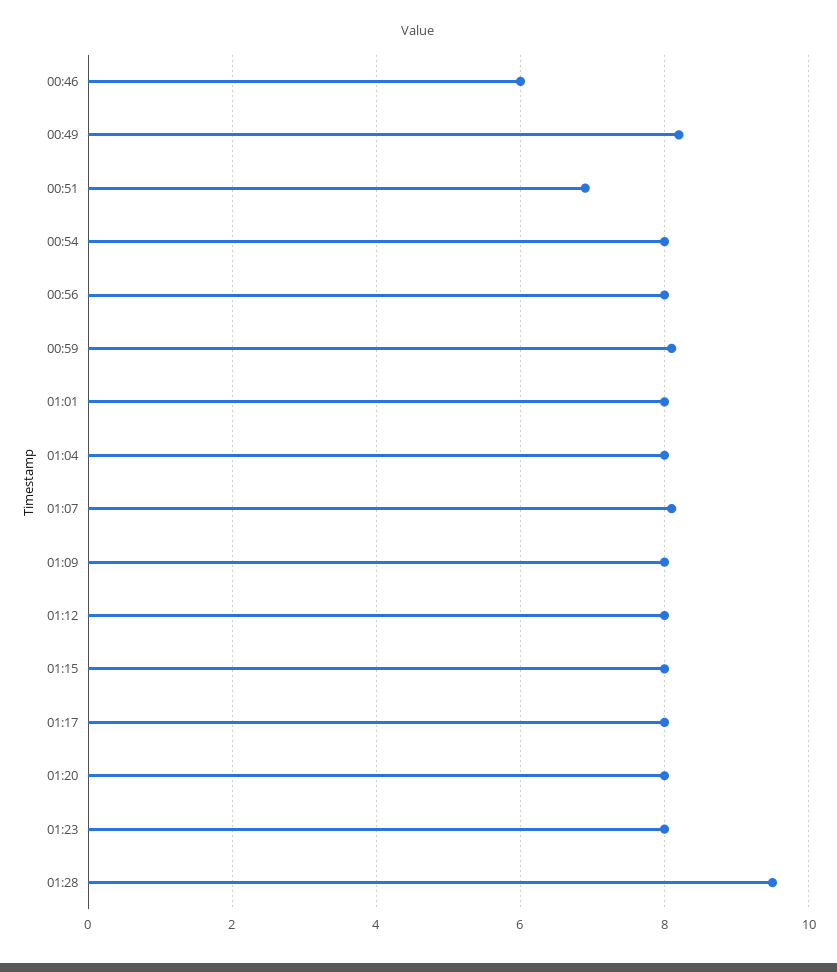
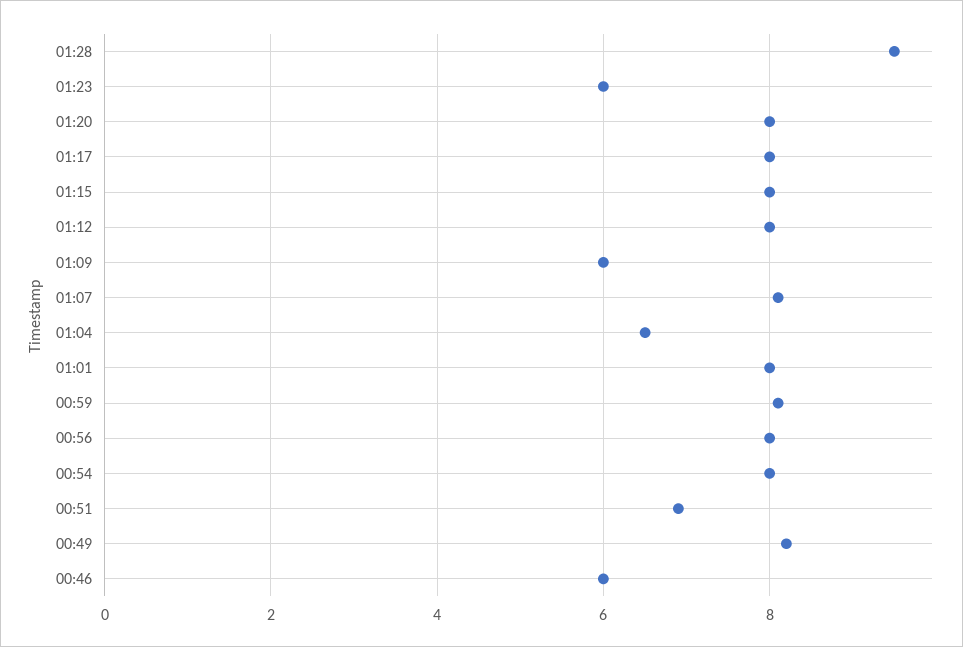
01:04: 8 -> 6.5
01:09: 8 -> 6
01:23: 8 -> 6

